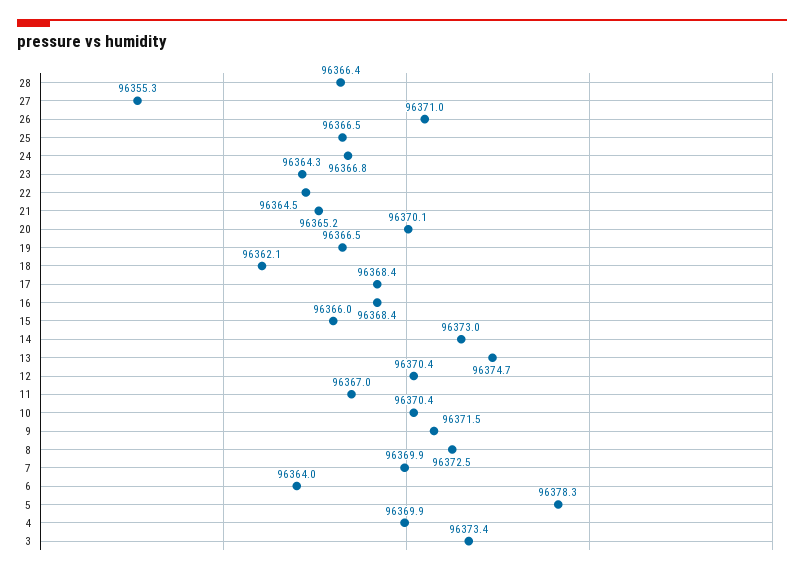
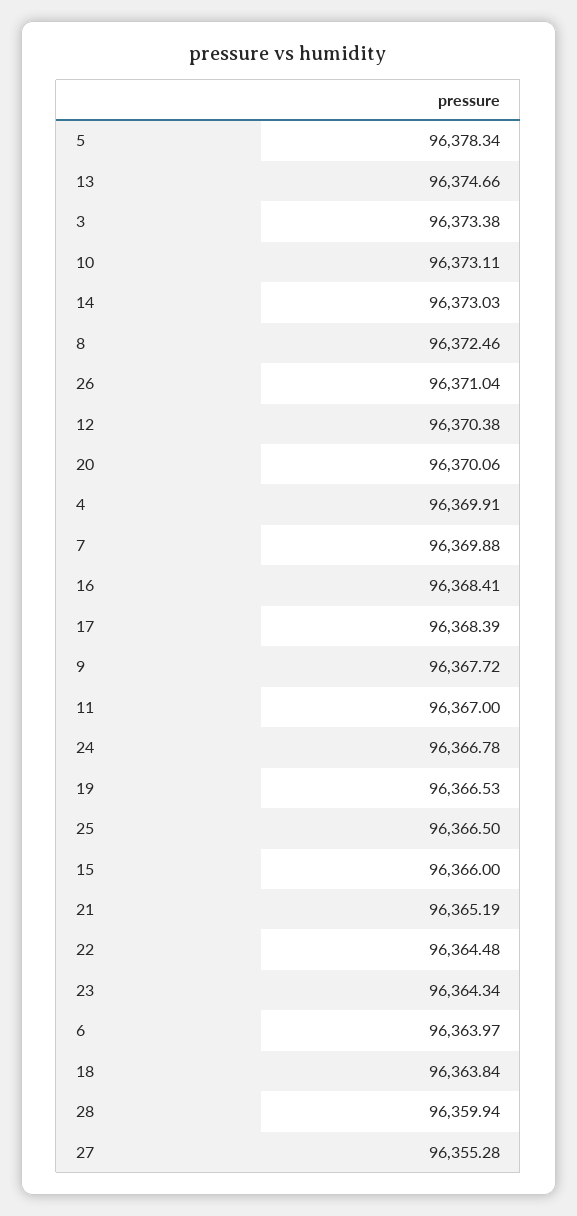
28: 96366.4 -> 96359.94
18: 96362.1 -> 96363.84
10: 96370.4 -> 96373.11
9: 96371.5 -> 96367.72

